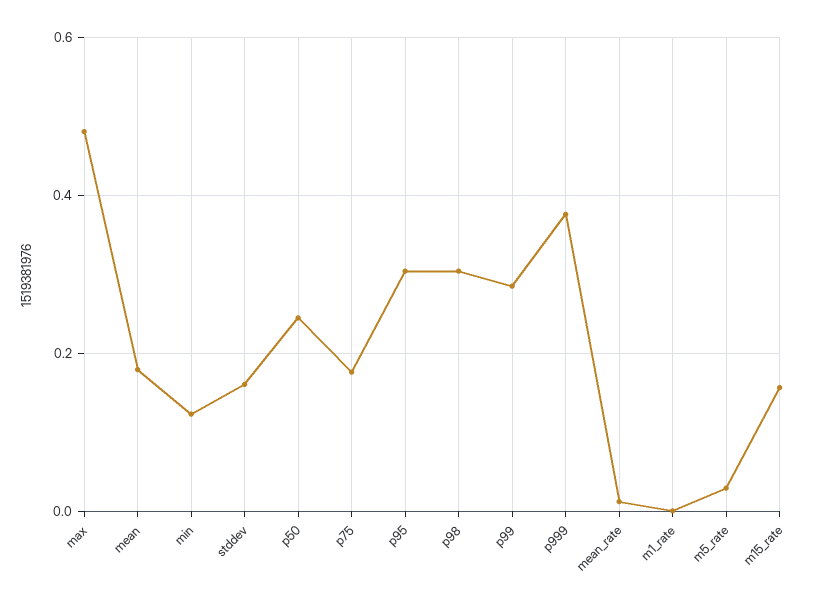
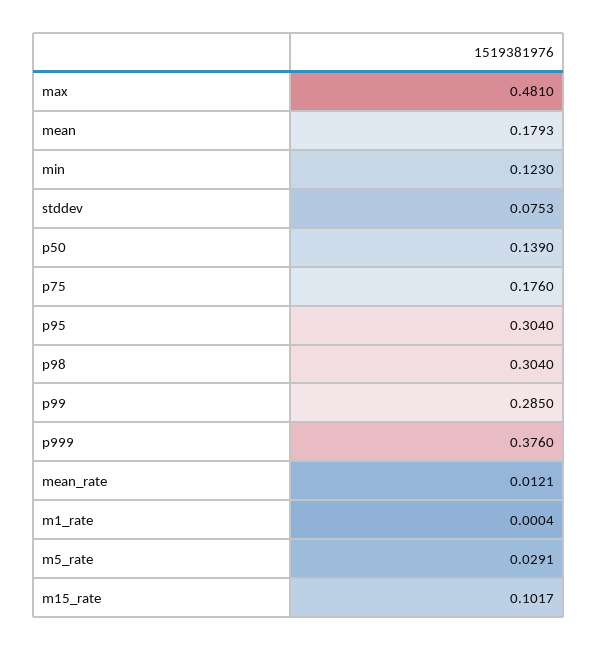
stddev: 0.16 -> 0.0753
p50: 0.24 -> 0.139
m15_rate: 0.16 -> 0.1017

